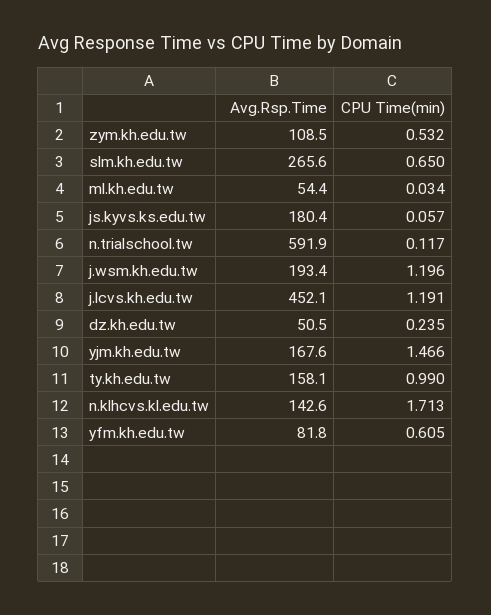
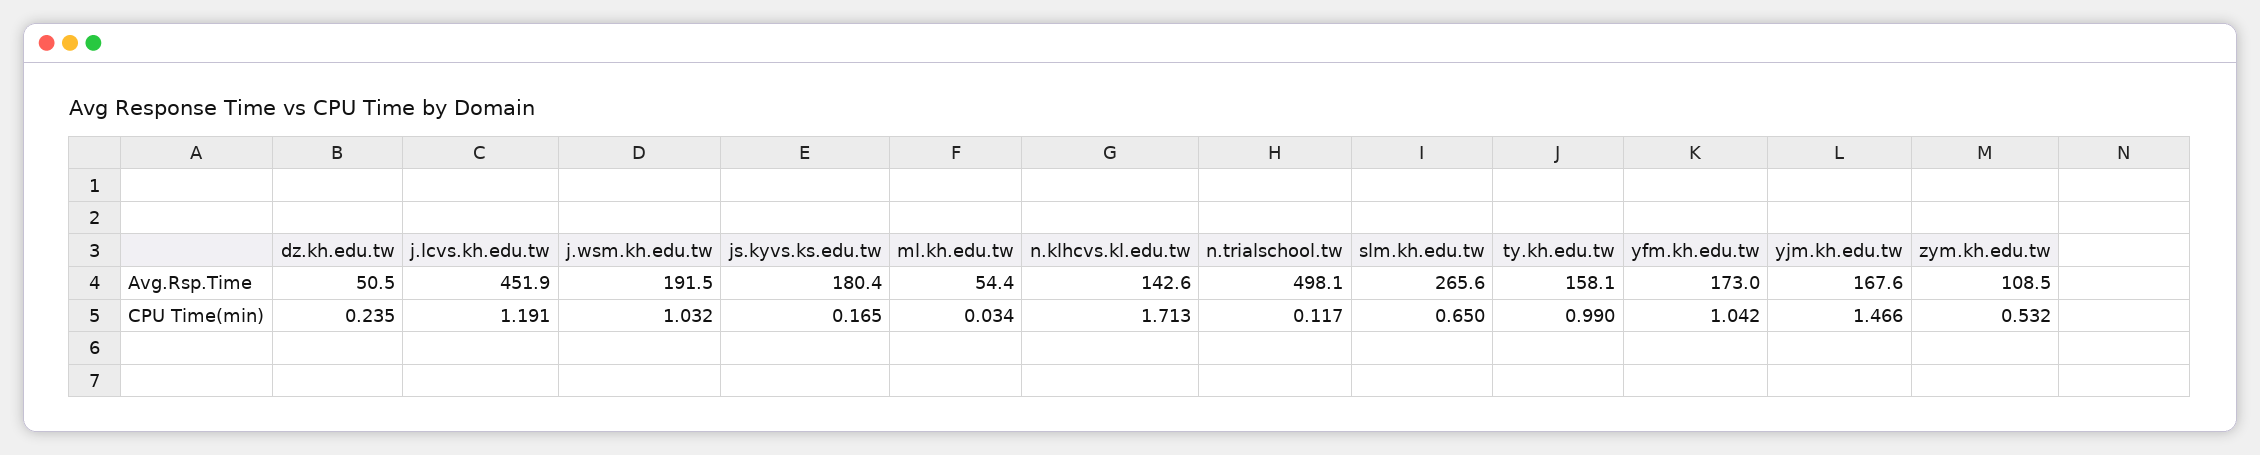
CPU Time(min), js.kyvs.ks.edu.tw: 0.057 -> 0.165
Avg.Rsp.Time, n.trialschool.tw: 591.9 -> 498.1
Avg.Rsp.Time, j.wsm.kh.edu.tw: 193.4 -> 191.5
CPU Time(min), j.wsm.kh.edu.tw: 1.196 -> 1.032
Avg.Rsp.Time, j.lcvs.kh.edu.tw: 452.1 -> 451.9
Avg.Rsp.Time, yfm.kh.edu.tw: 81.8 -> 173
CPU Time(min), yfm.kh.edu.tw: 0.605 -> 1.042

